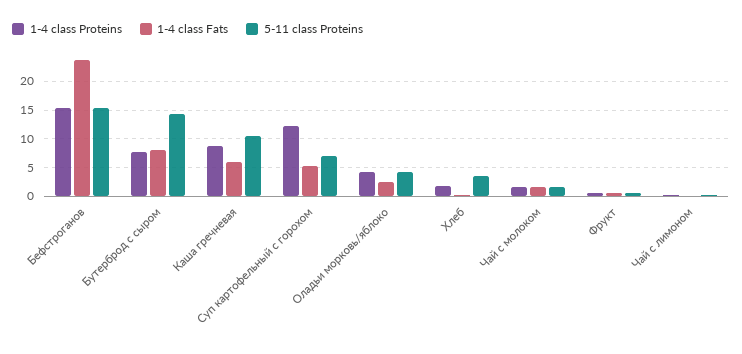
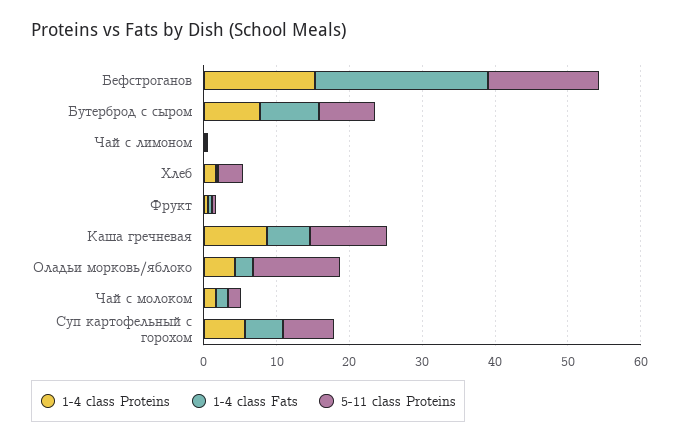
5-11 class Proteins, Бутерброд с сыром: 15 -> 8
1-4 class Proteins, Суп картофельный с горохом: 12.5 -> 6
5-11 class Proteins, Оладьи морковь/яблоко: 5 -> 12

